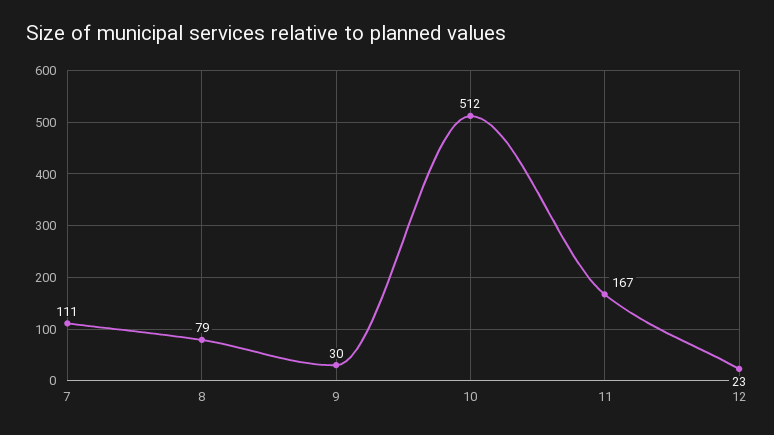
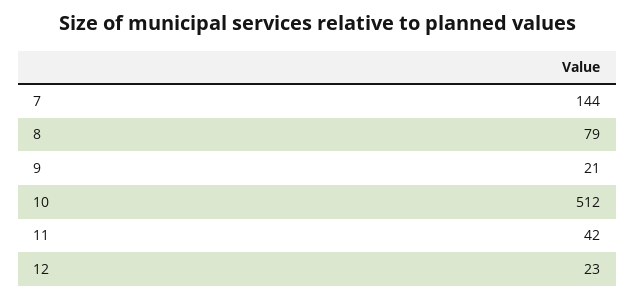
7: 111 -> 144
9: 30 -> 21
11: 167 -> 42

